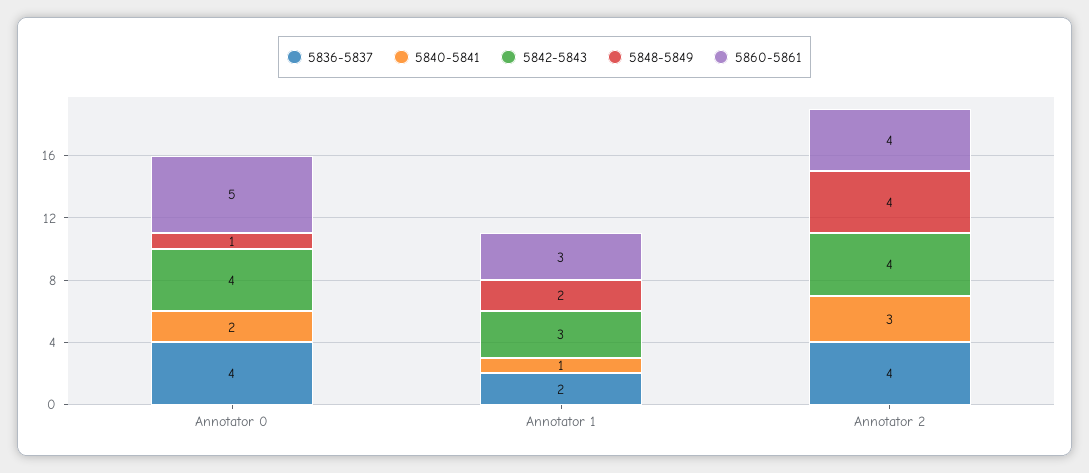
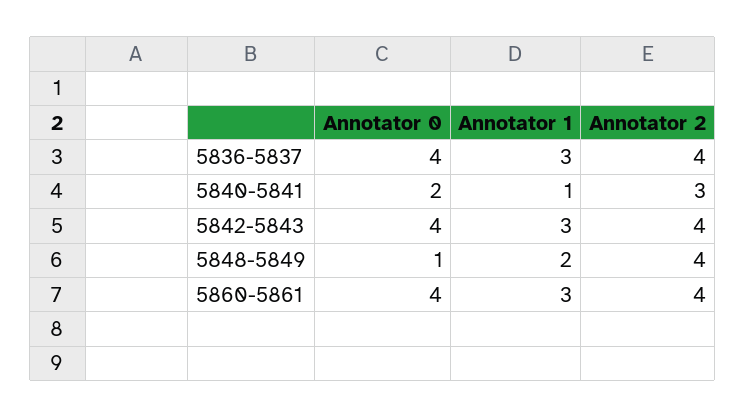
5860-5861, Annotator 0: 5 -> 4
5836-5837, Annotator 1: 2 -> 3

